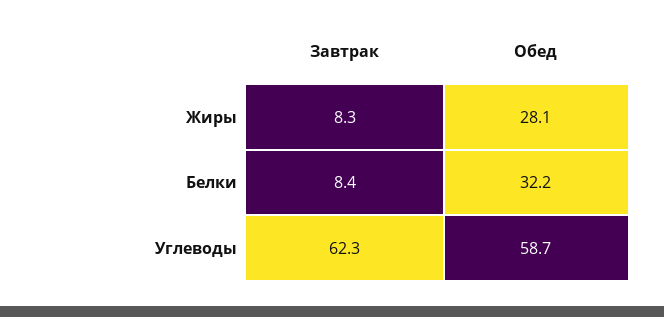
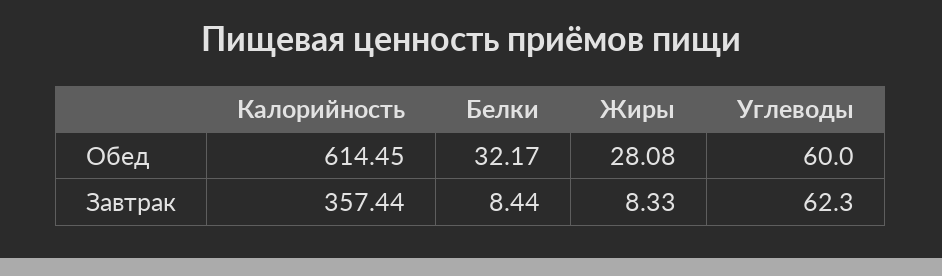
Обед, Углеводы: 58.7 -> 60
Обед, Калорийность: none -> 614.45
Завтрак, Калорийность: none -> 357.44

